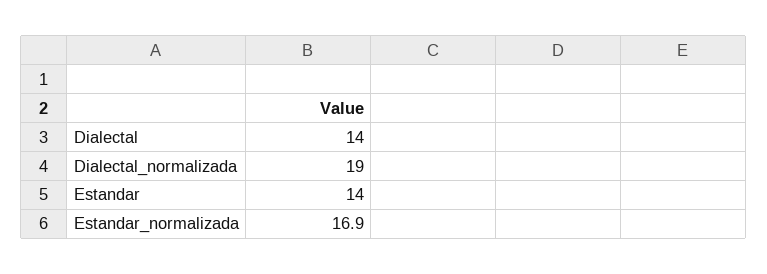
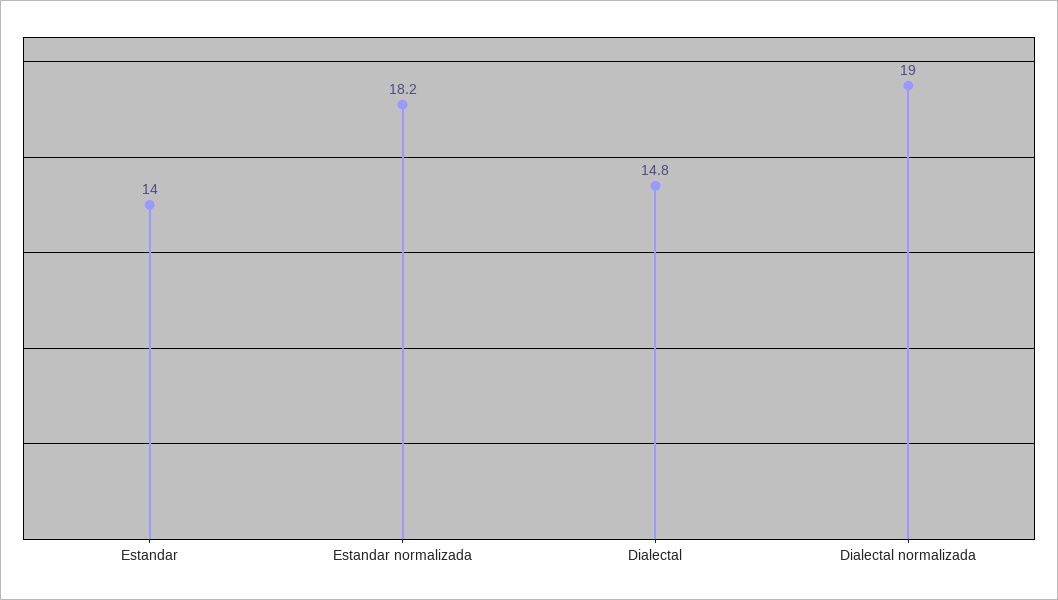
Dialectal: 14 -> 14.8
Estandar_normalizada: 16.9 -> 18.2

